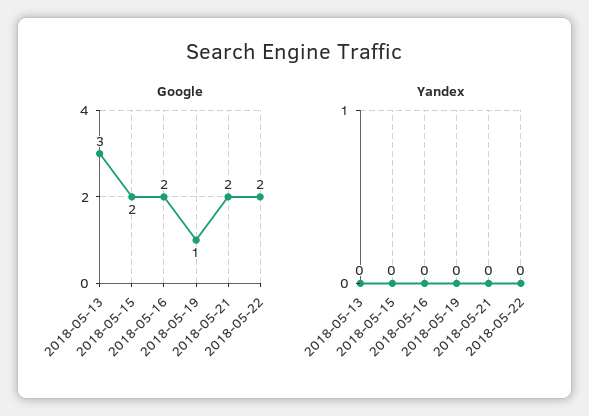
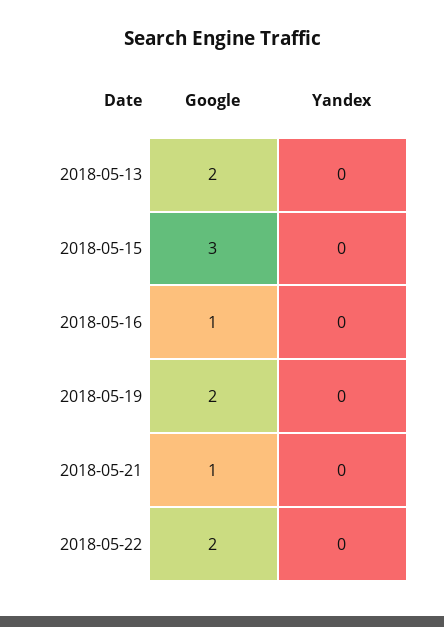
Google, 2018-05-13: 3 -> 2
Google, 2018-05-15: 2 -> 3
Google, 2018-05-16: 2 -> 1
Google, 2018-05-19: 1 -> 2
Google, 2018-05-21: 2 -> 1

